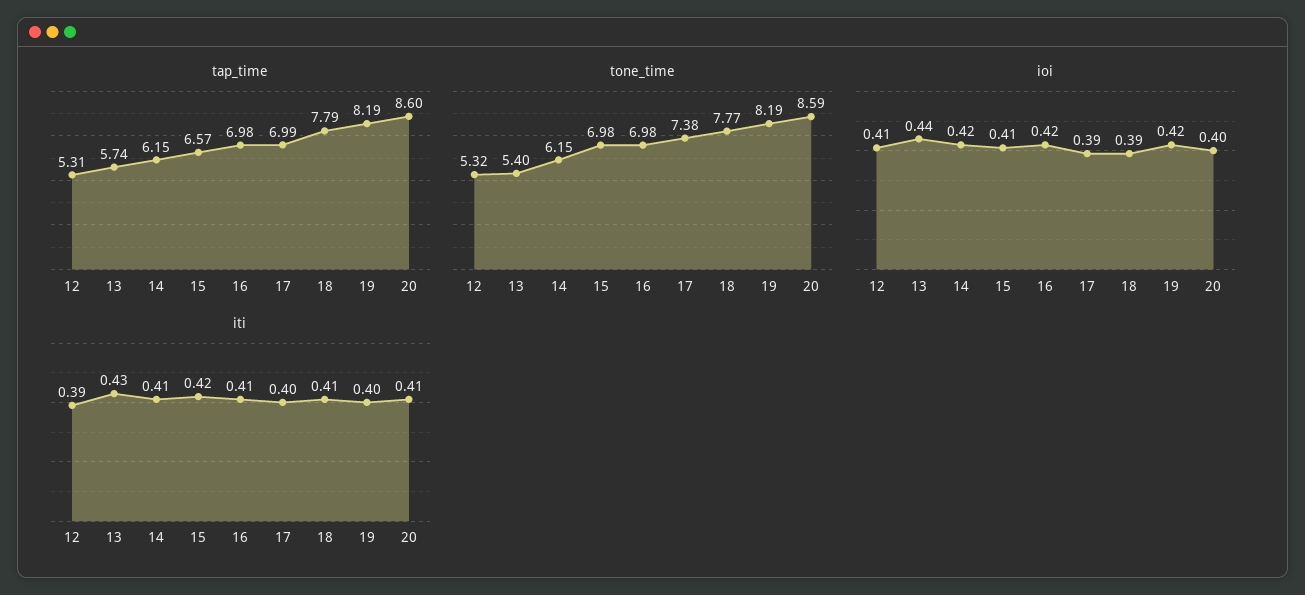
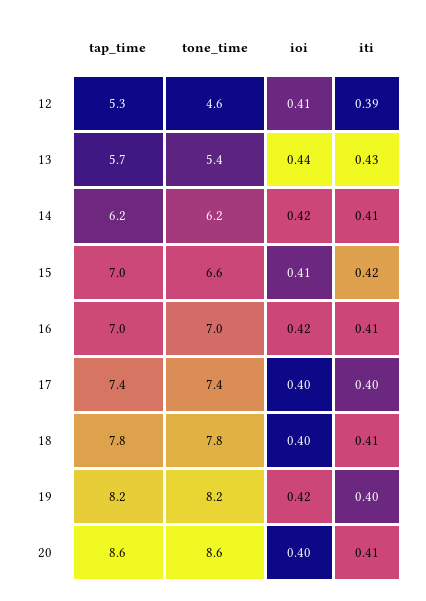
tap_time, 15: 6.57 -> 7
tap_time, 17: 6.99 -> 7.4
tone_time, 12: 5.32 -> 4.6
tone_time, 15: 6.98 -> 6.6
ioi, 17: 0.39 -> 0.4
ioi, 18: 0.39 -> 0.4

